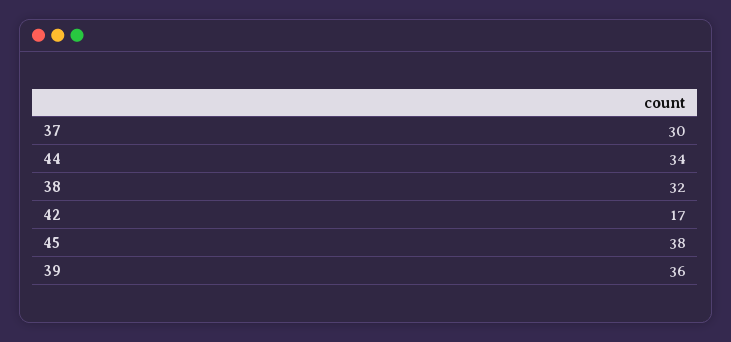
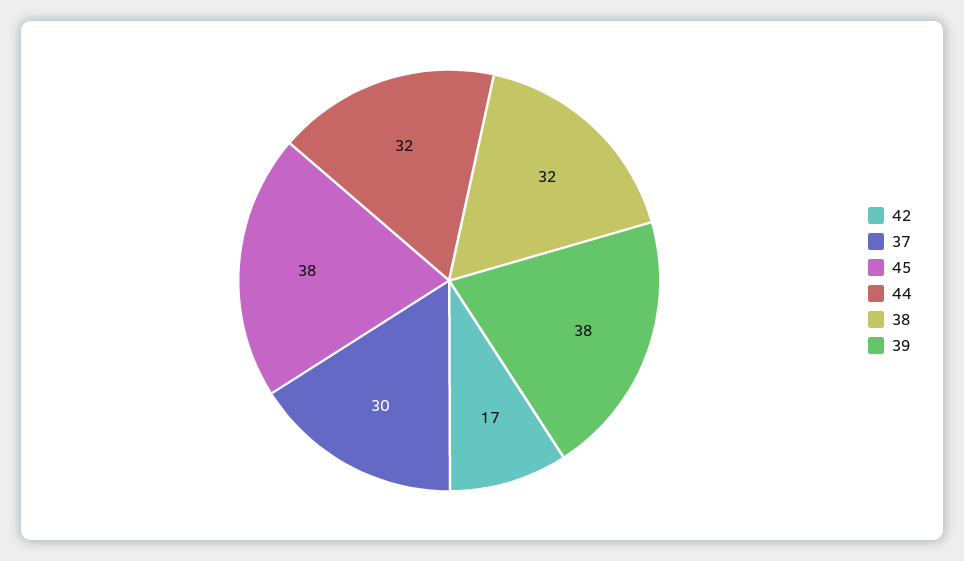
44: 34 -> 32
39: 36 -> 38

